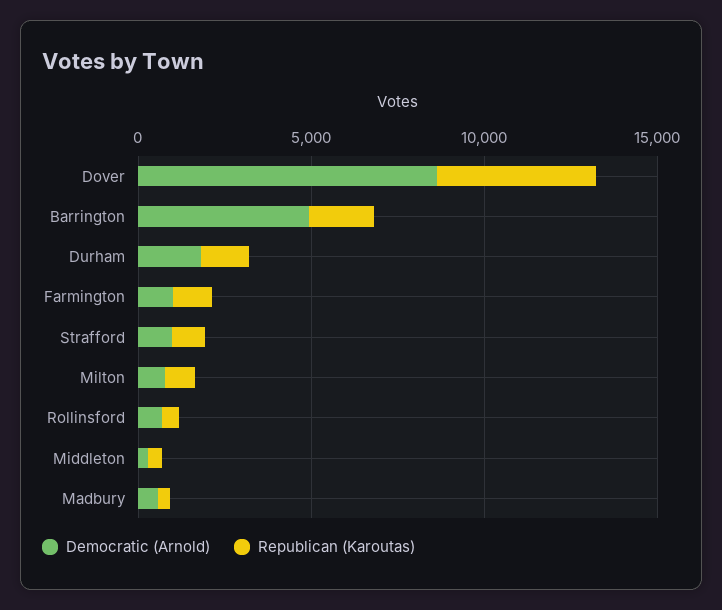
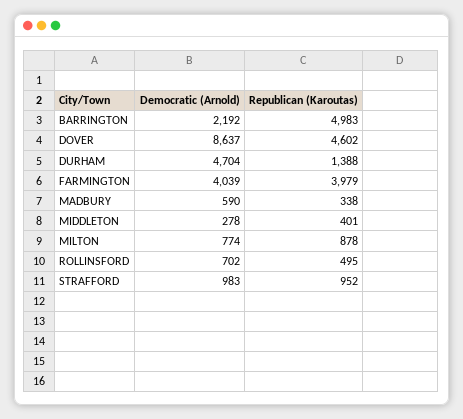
Democratic (Arnold), Barrington: 5000 -> 2192
Republican (Karoutas), Barrington: 2000 -> 4983
Democratic (Arnold), Durham: 2000 -> 4704
Democratic (Arnold), Farmington: 1000 -> 4039
Republican (Karoutas), Farmington: 1000 -> 3979

